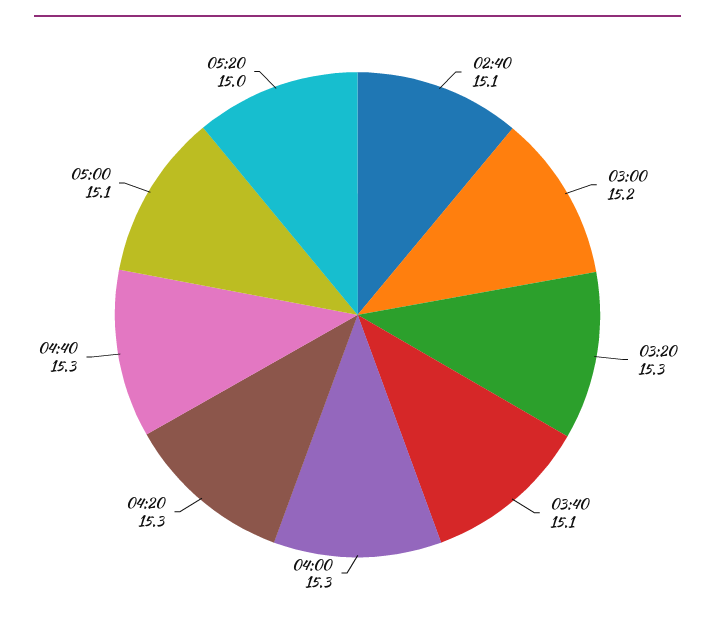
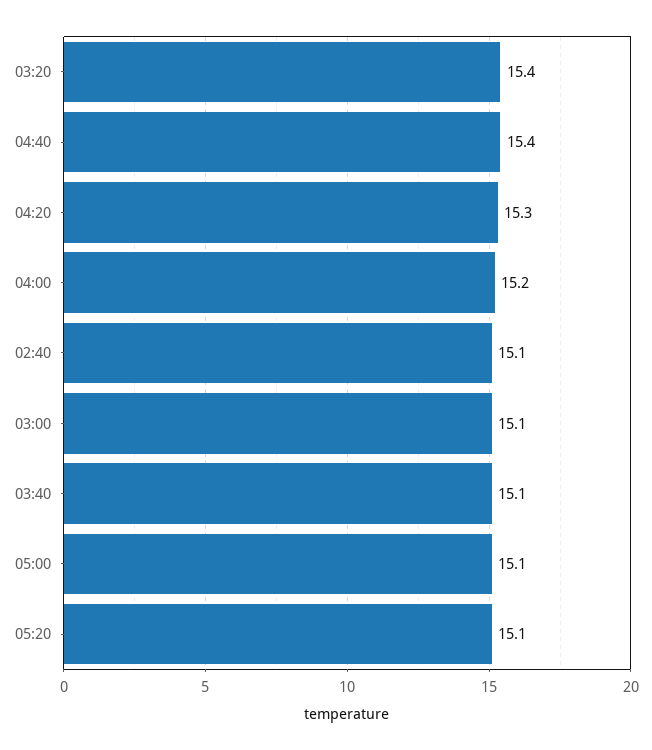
03:00: 15.2 -> 15.1
03:20: 15.3 -> 15.4
04:00: 15.3 -> 15.2
04:40: 15.3 -> 15.4
05:20: 15 -> 15.1

